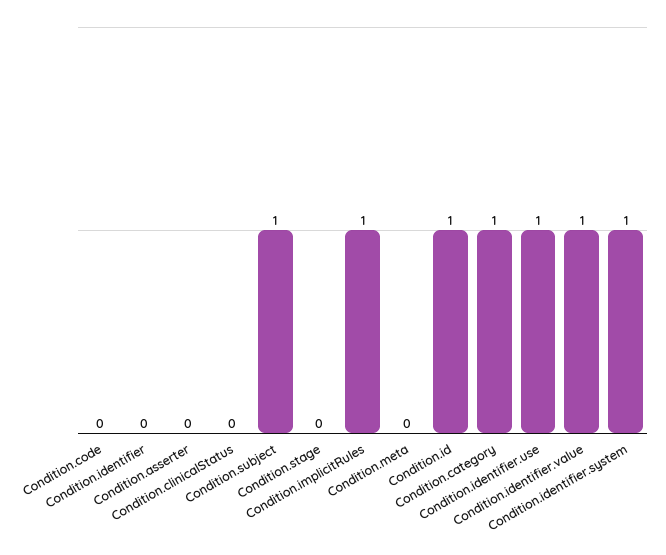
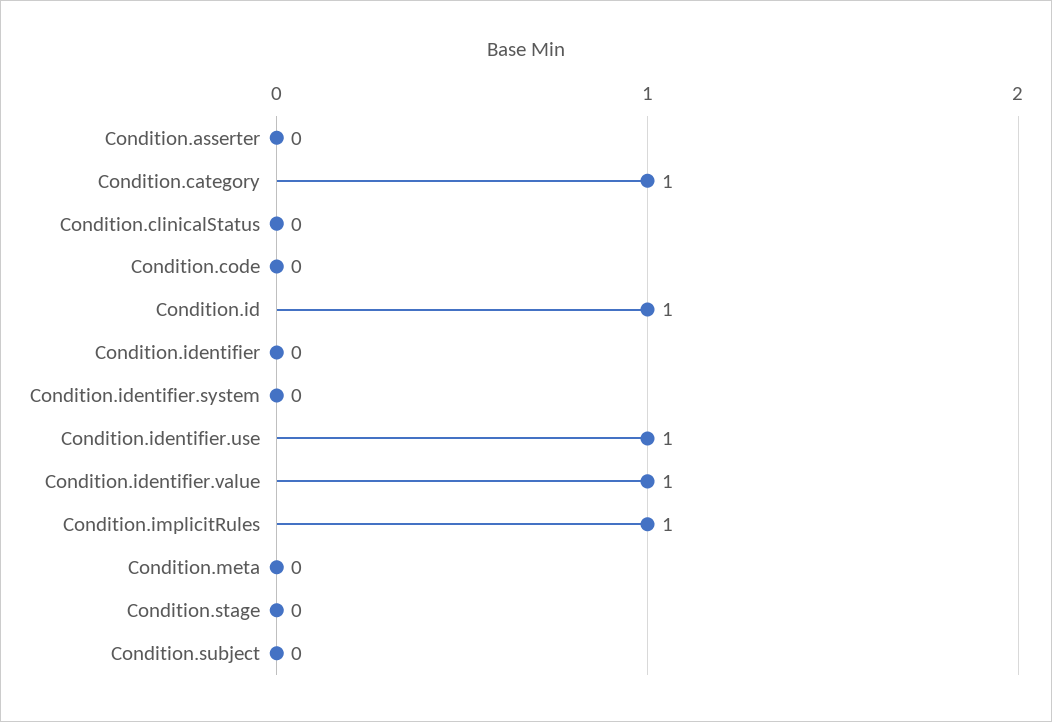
Condition.subject: 1 -> 0
Condition.identifier.system: 1 -> 0

